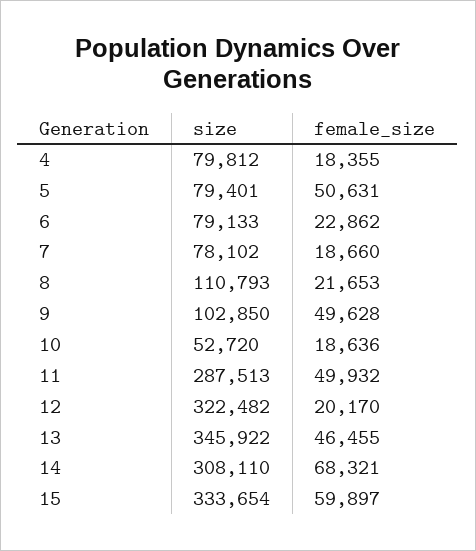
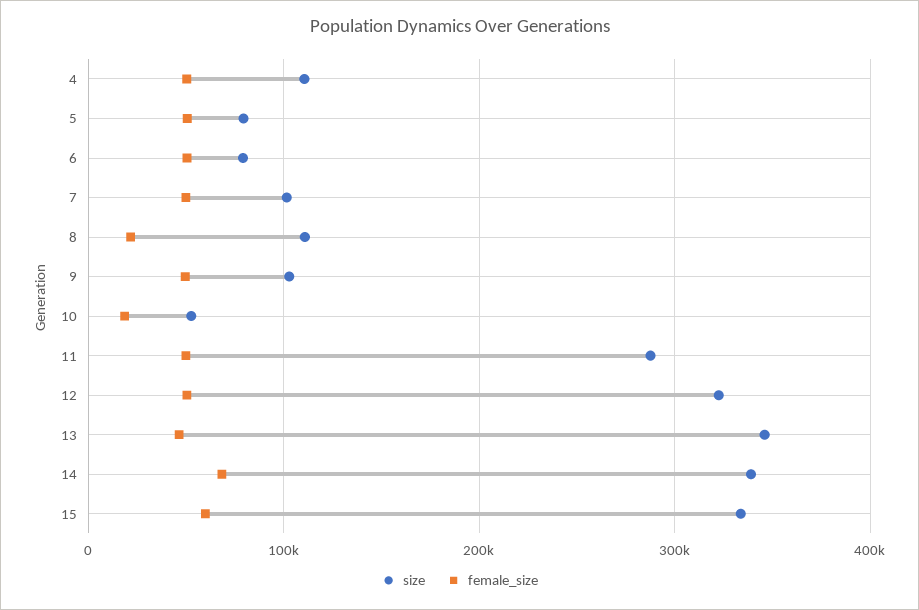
size, 4: 79812 -> 110000
female_size, 4: 18355 -> 50000
female_size, 6: 22862 -> 50000
size, 7: 78102 -> 100000
female_size, 7: 18660 -> 50000
female_size, 12: 20170 -> 50000
size, 14: 308110 -> 340000

